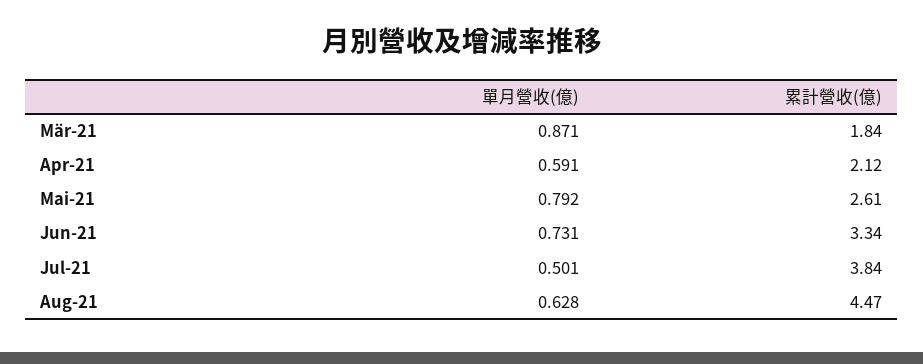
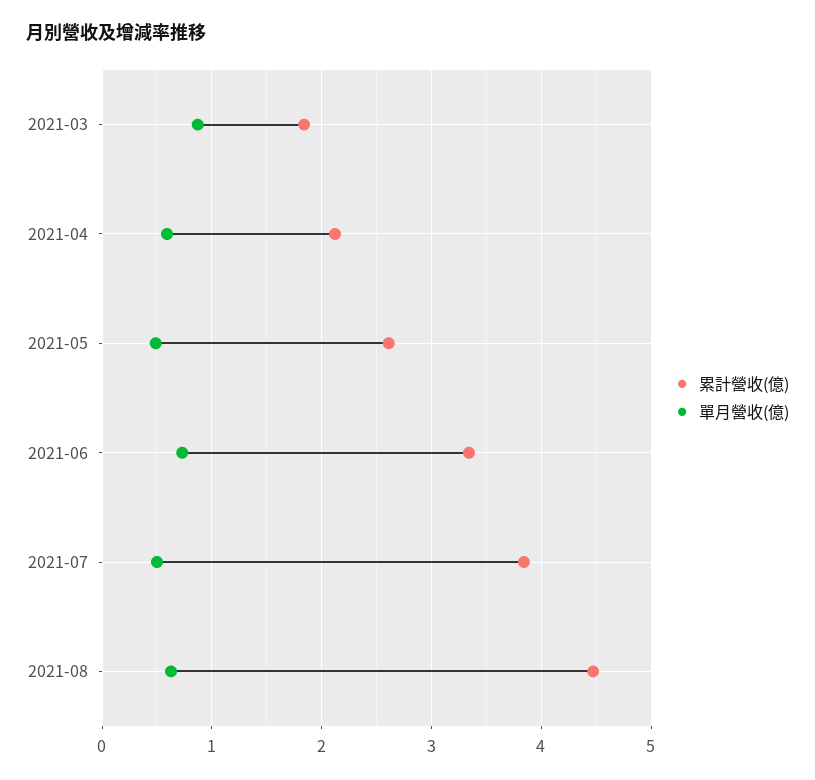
單月營收(億), Mai-21: 0.792 -> 0.5

